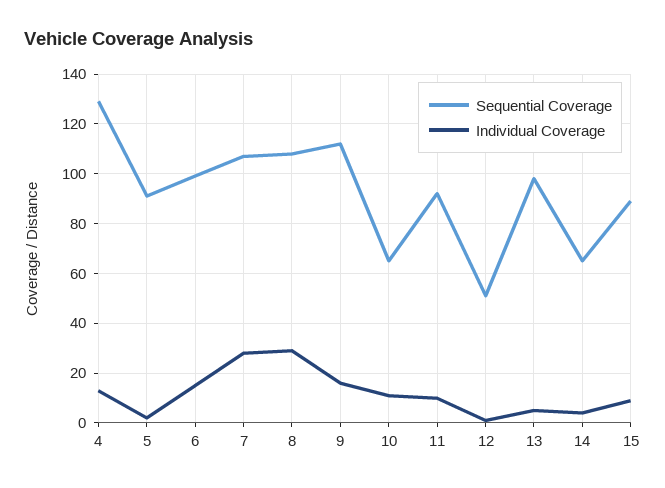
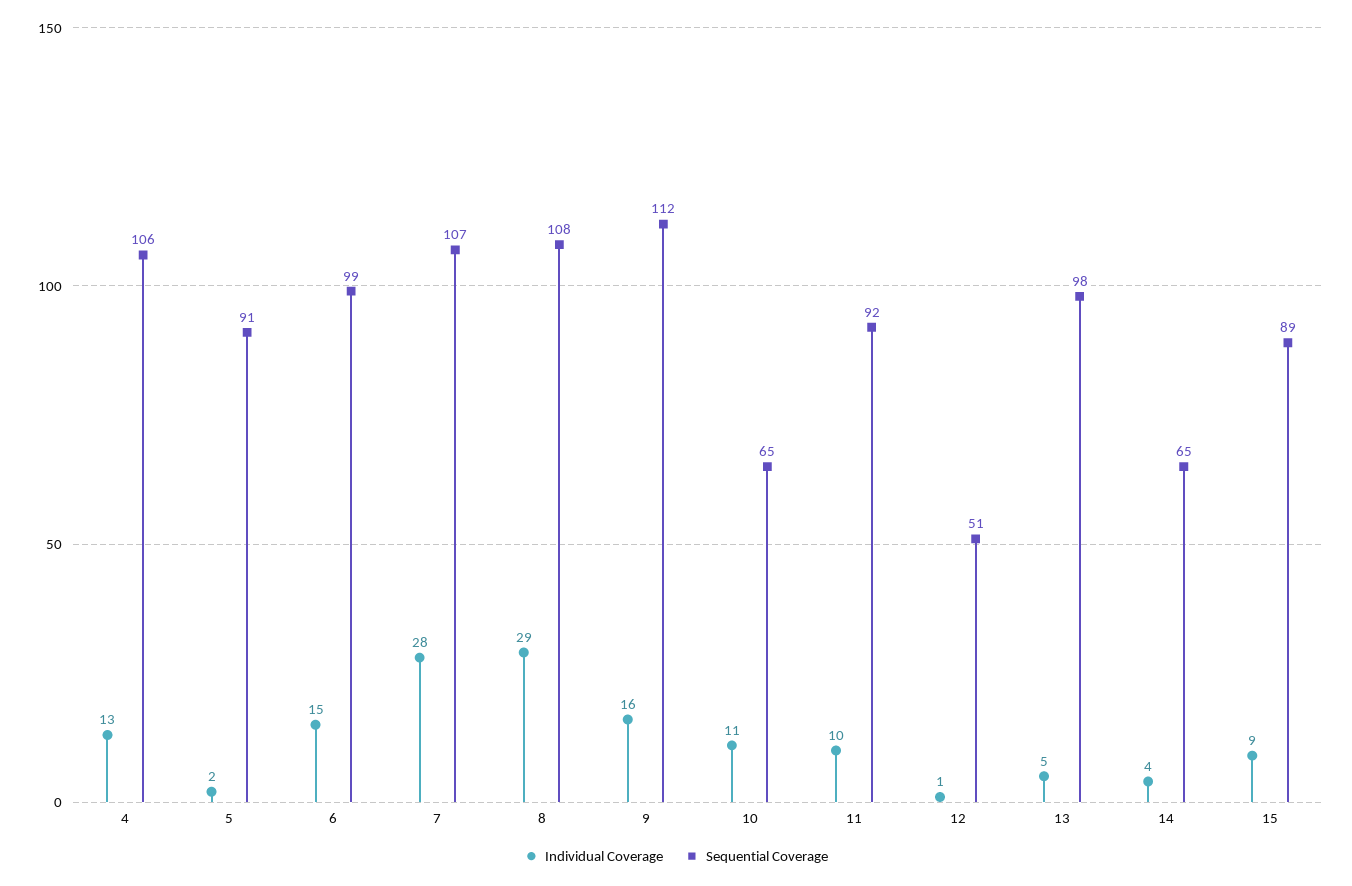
Sequential Coverage, 4: 130 -> 106

